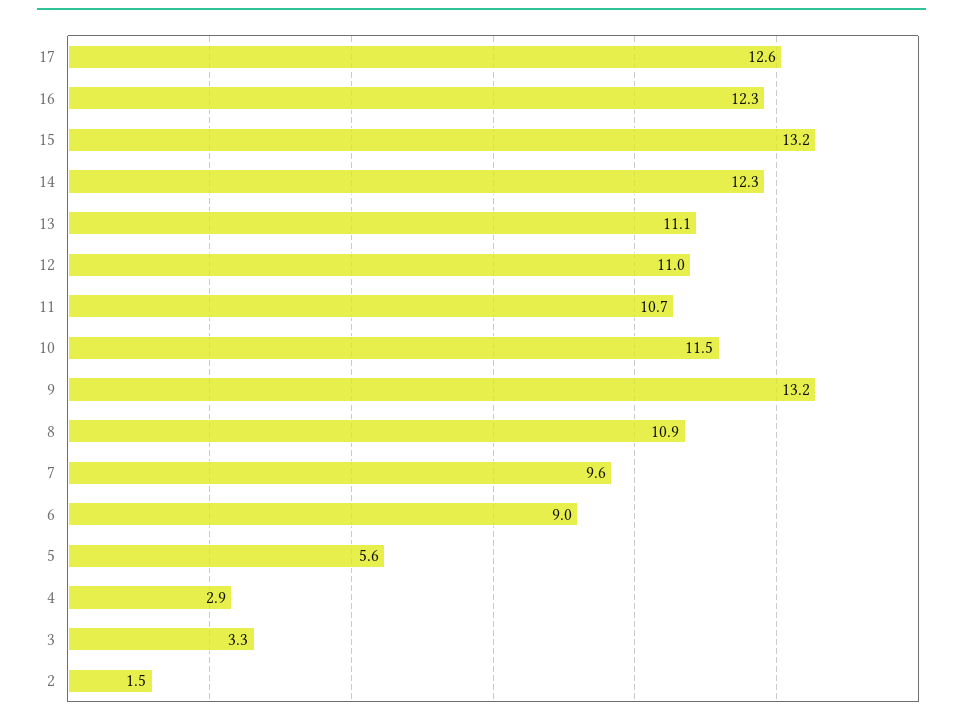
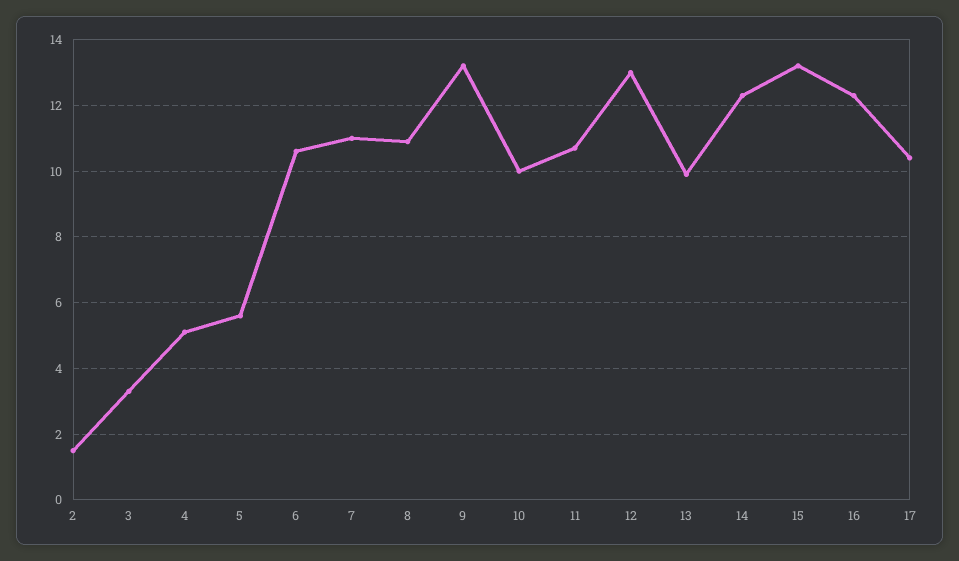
17: 12.6 -> 10.5
13: 11.1 -> 10
12: 11 -> 13
10: 11.5 -> 10
7: 9.6 -> 11
6: 9 -> 10.5
4: 2.9 -> 5

